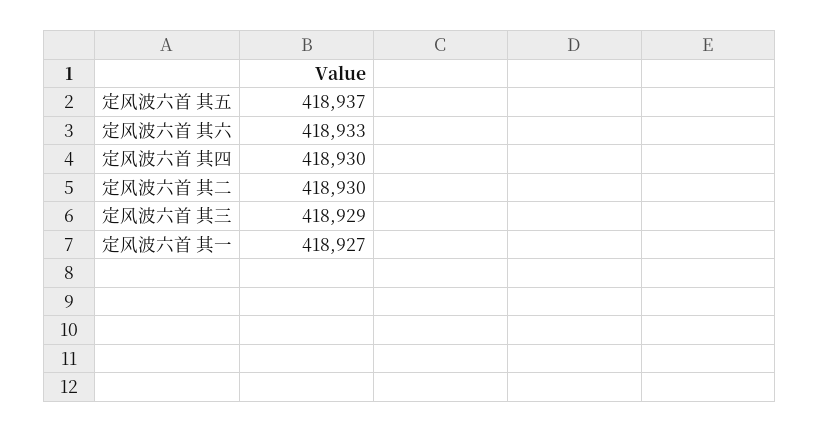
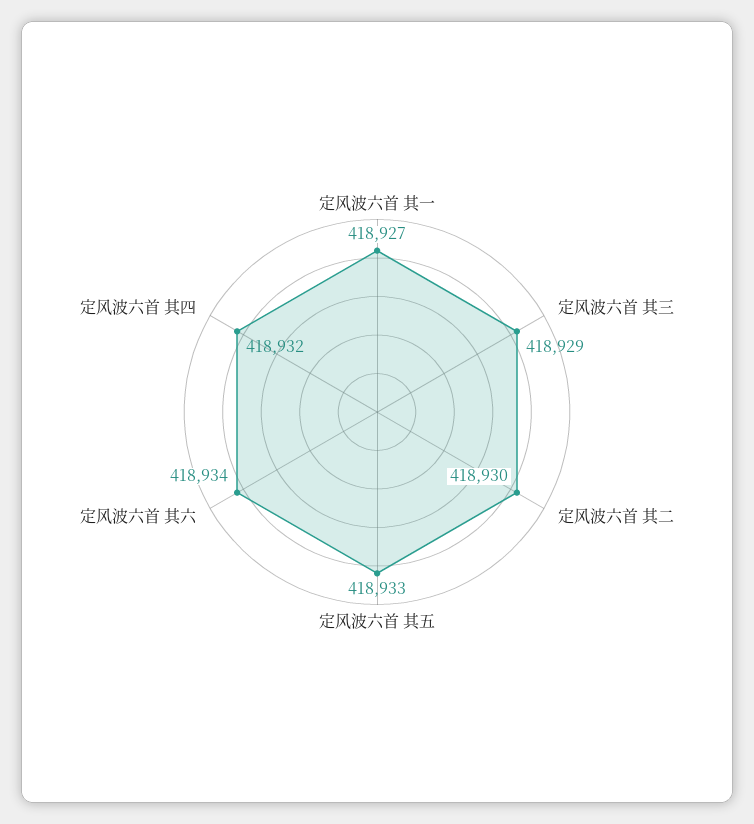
定风波六首 其五: 418937 -> 418933
定风波六首 其六: 418933 -> 418934
定风波六首 其四: 418930 -> 418932

